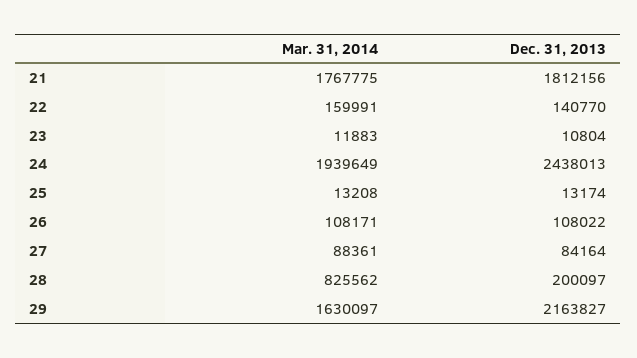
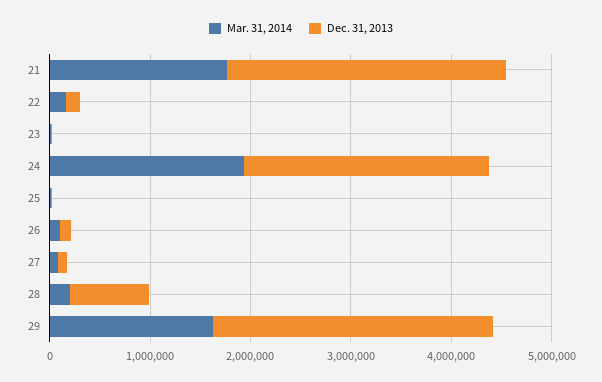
Dec. 31, 2013, 21: 1812156 -> 2800000
Mar. 31, 2014, 28: 825562 -> 200000
Dec. 31, 2013, 28: 200097 -> 800000
Dec. 31, 2013, 29: 2163827 -> 2800000

